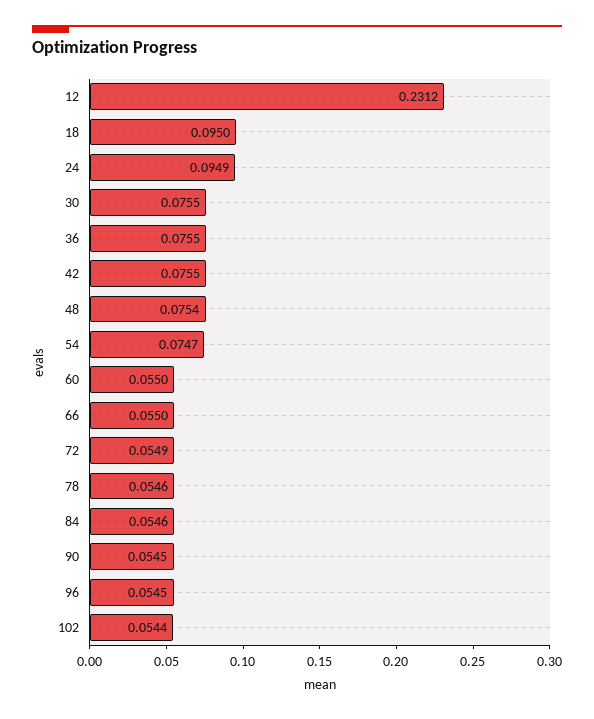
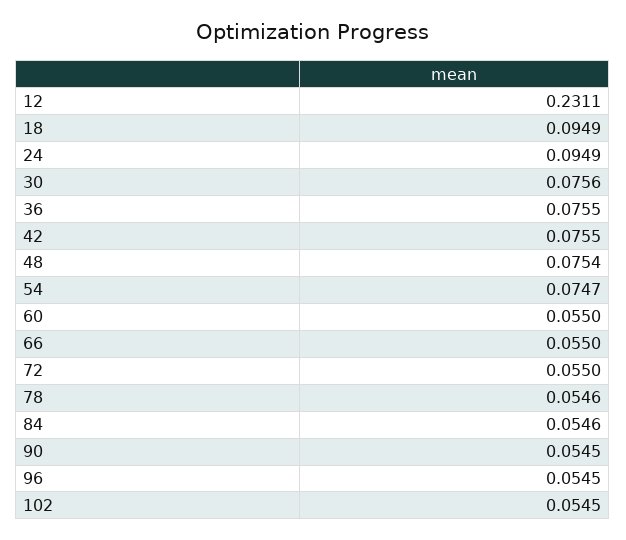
12: 0.2312 -> 0.2311
18: 0.095 -> 0.0949
30: 0.0755 -> 0.0756
72: 0.0549 -> 0.055
102: 0.0544 -> 0.0545

